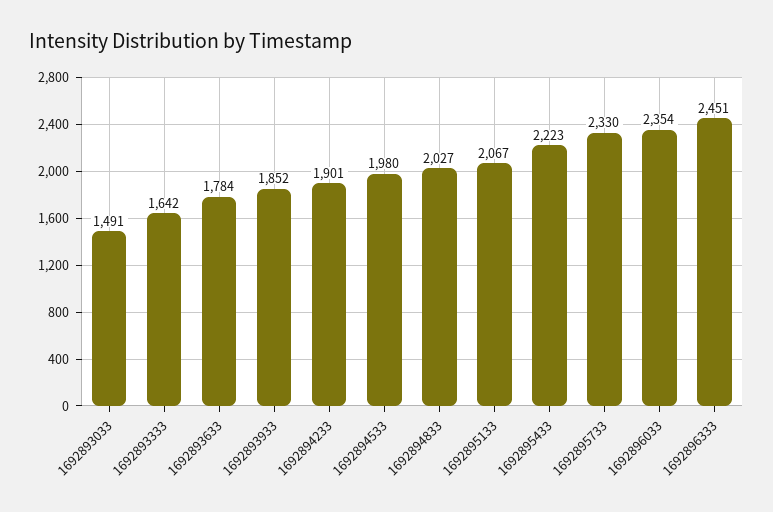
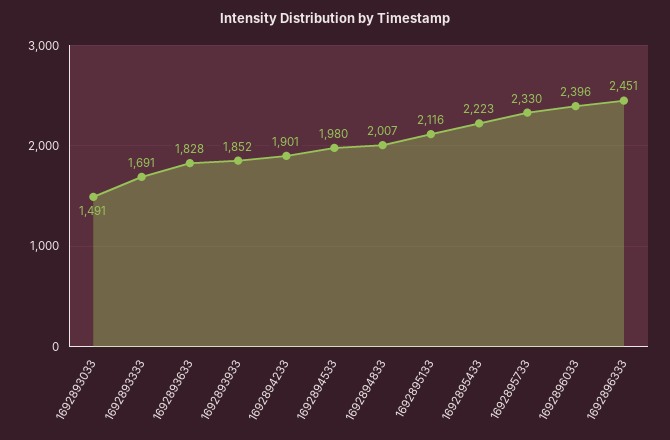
1692893333: 1642 -> 1691
1692893633: 1784 -> 1828
1692894833: 2027 -> 2007
1692895133: 2067 -> 2116
1692896033: 2354 -> 2396

